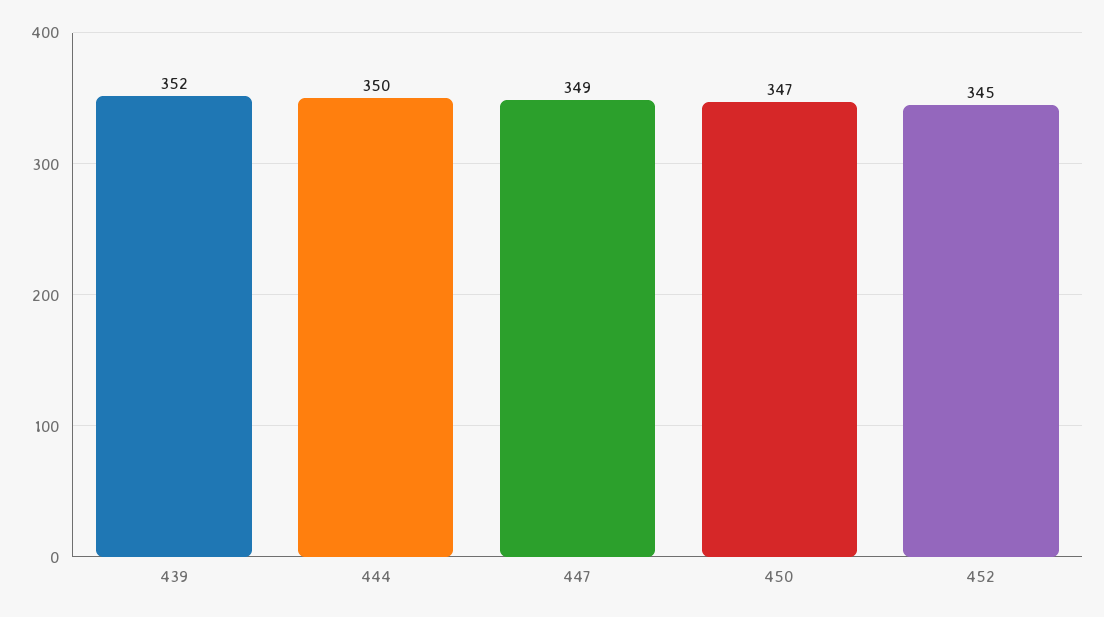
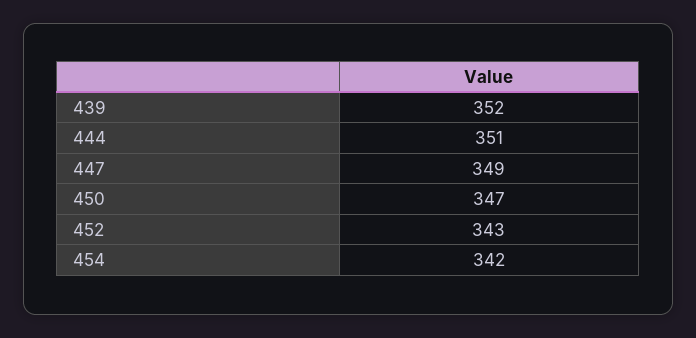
444: 350 -> 351
452: 345 -> 343
454: none -> 342

